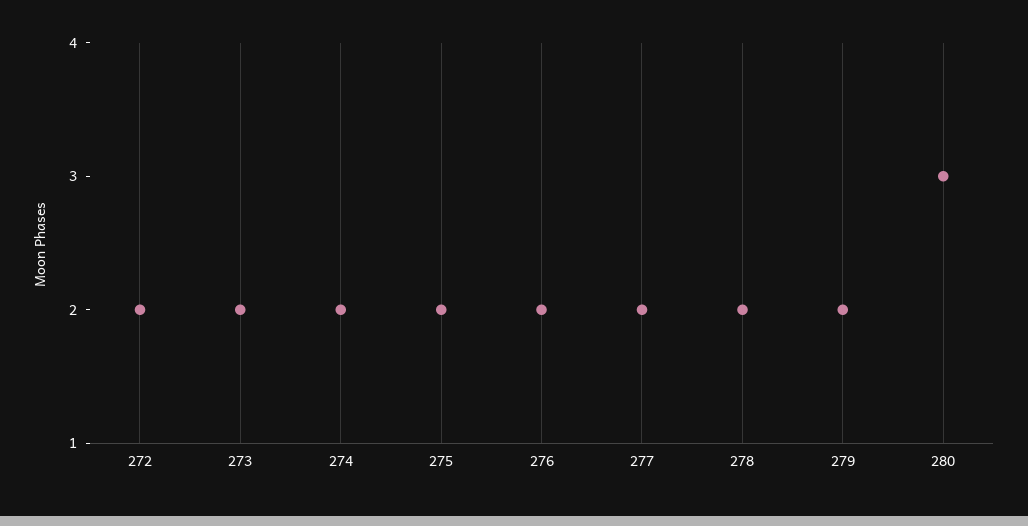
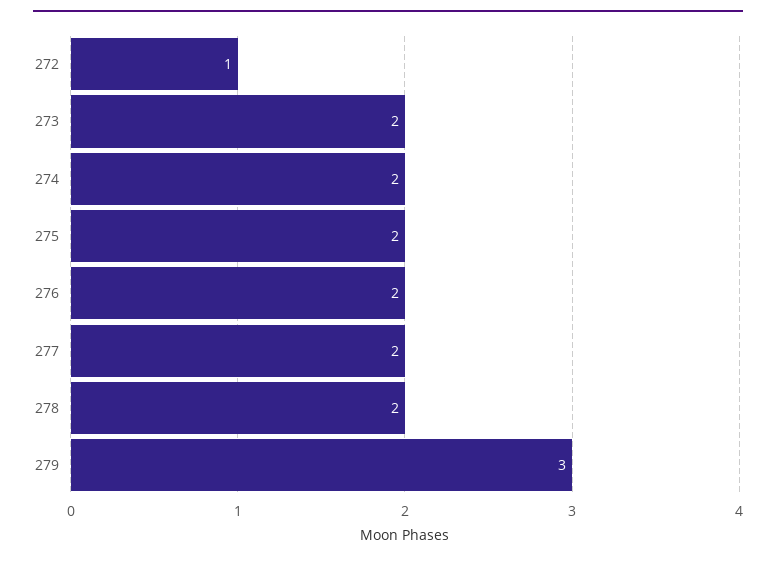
272: 2 -> 1
279: 2 -> 3
280: 3 -> none

